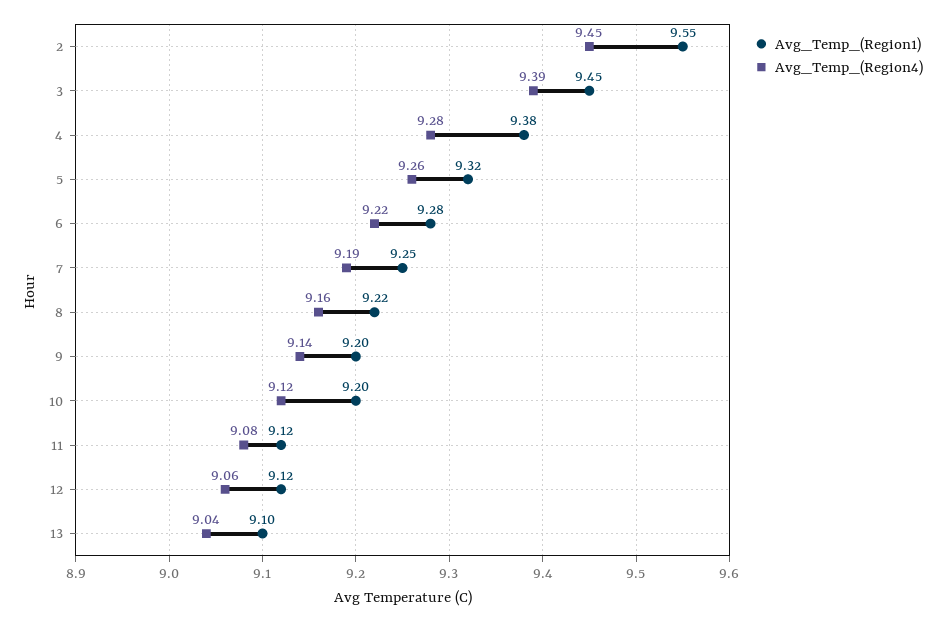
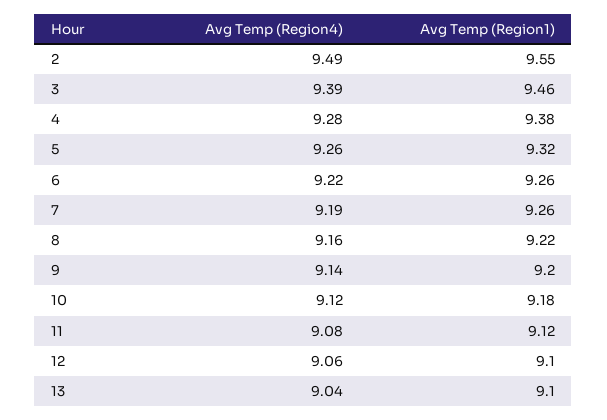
Avg_Temp_(Region4), 2: 9.45 -> 9.49
Avg_Temp_(Region1), 3: 9.45 -> 9.46
Avg_Temp_(Region1), 6: 9.28 -> 9.26
Avg_Temp_(Region1), 7: 9.25 -> 9.26
Avg_Temp_(Region1), 10: 9.2 -> 9.18
Avg_Temp_(Region1), 12: 9.12 -> 9.1

